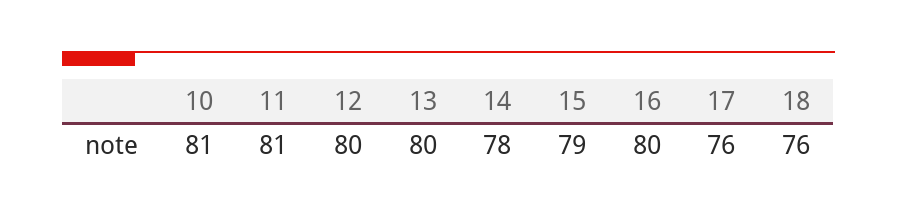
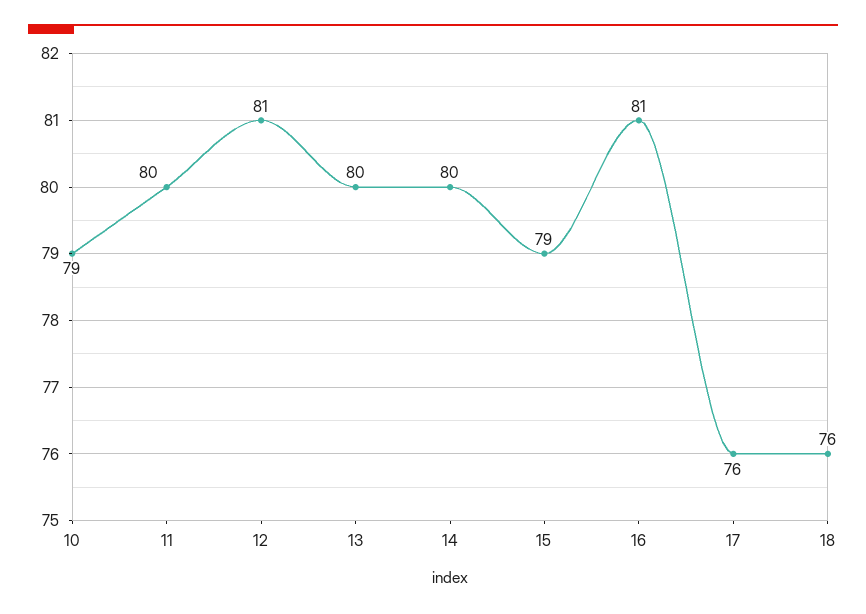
10: 81 -> 79
11: 81 -> 80
12: 80 -> 81
14: 78 -> 80
16: 80 -> 81

